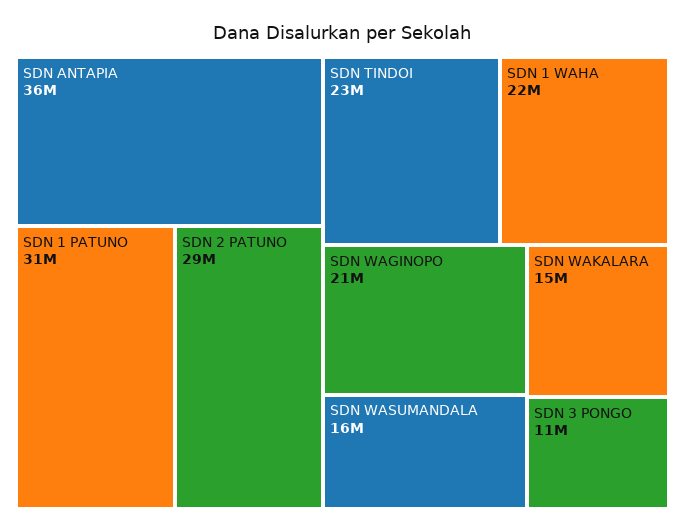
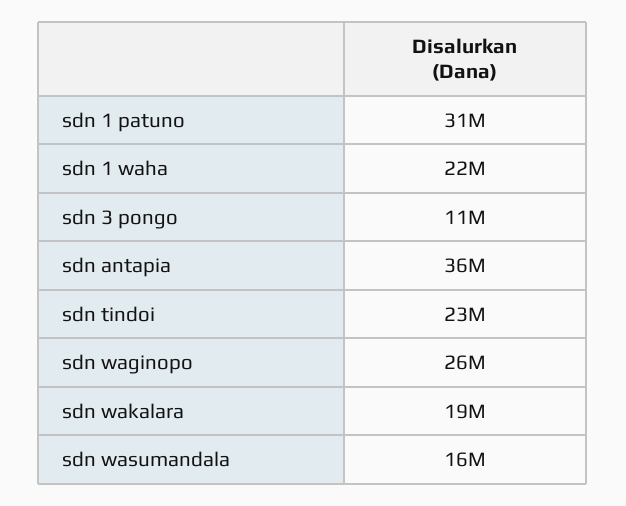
SDN 2 PATUNO: 29000000 -> none
SDN WAGINOPO: 21000000 -> 26000000
SDN WAKALARA: 15000000 -> 19000000

